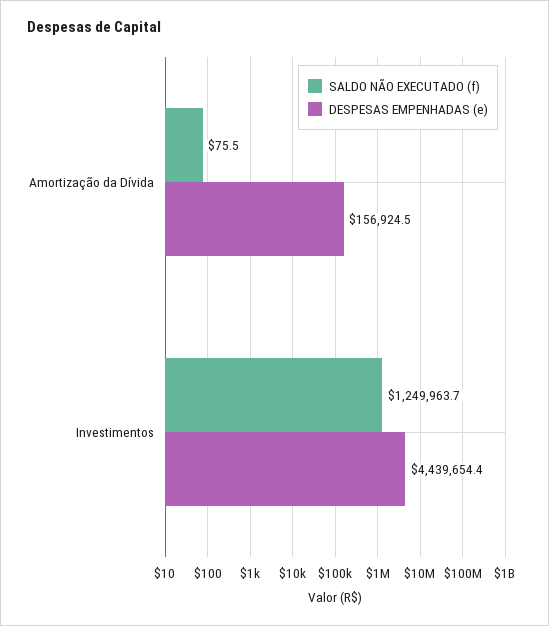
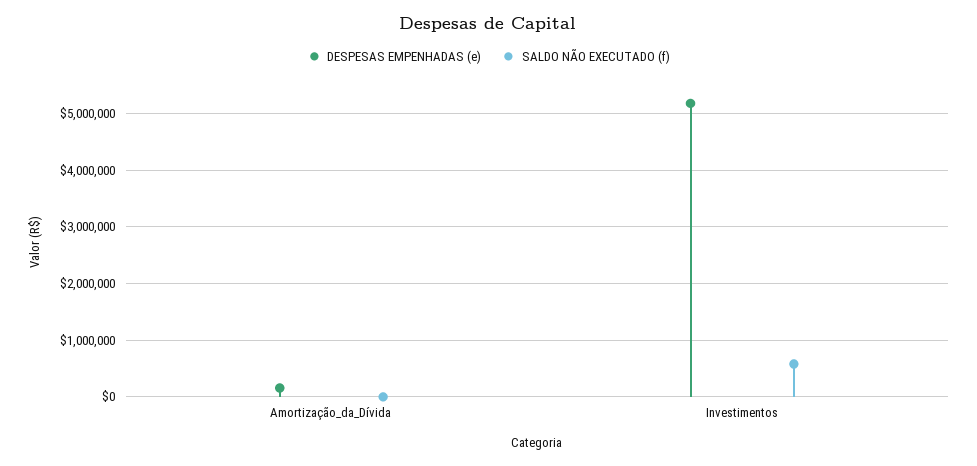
SALDO NÃO EXECUTADO (f), Investimentos: 1249963.7 -> 600000
DESPESAS EMPENHADAS (e), Investimentos: 4439654.4 -> 5200000

